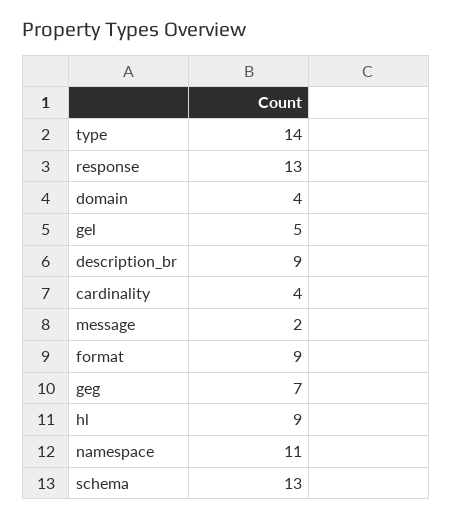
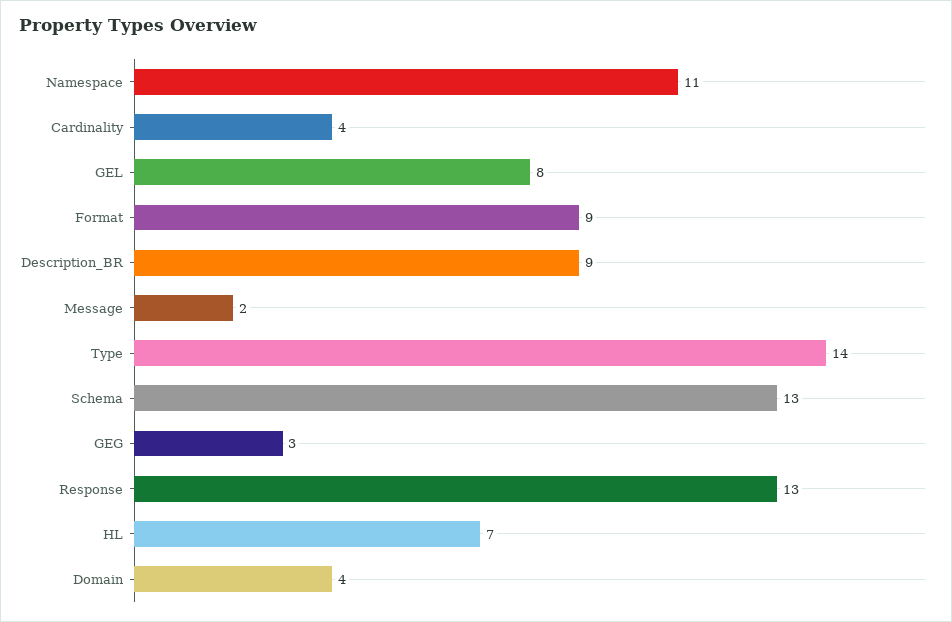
gel: 5 -> 8
geg: 7 -> 3
hl: 9 -> 7

